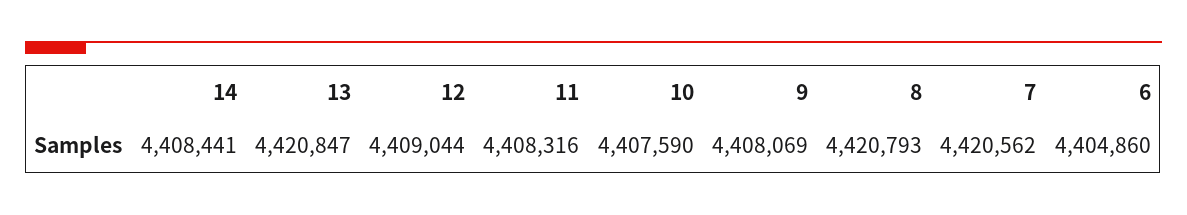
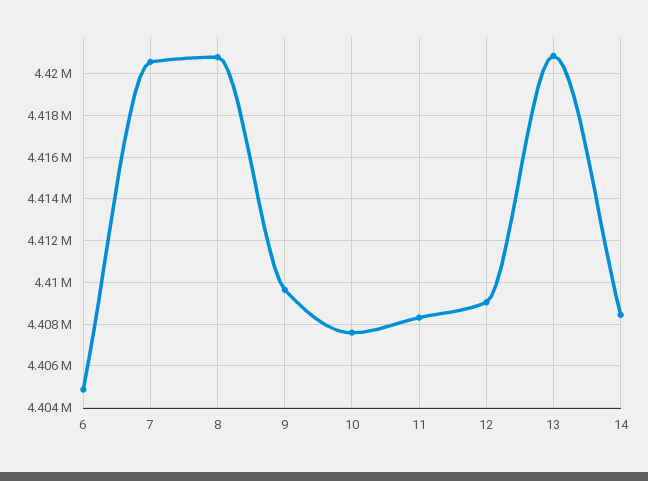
9: 4408069 -> 4409500

